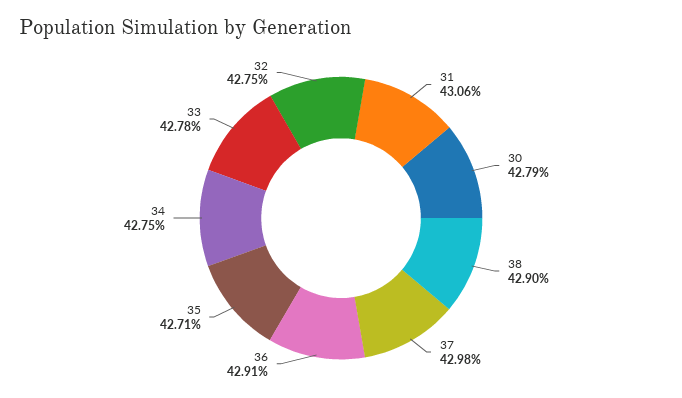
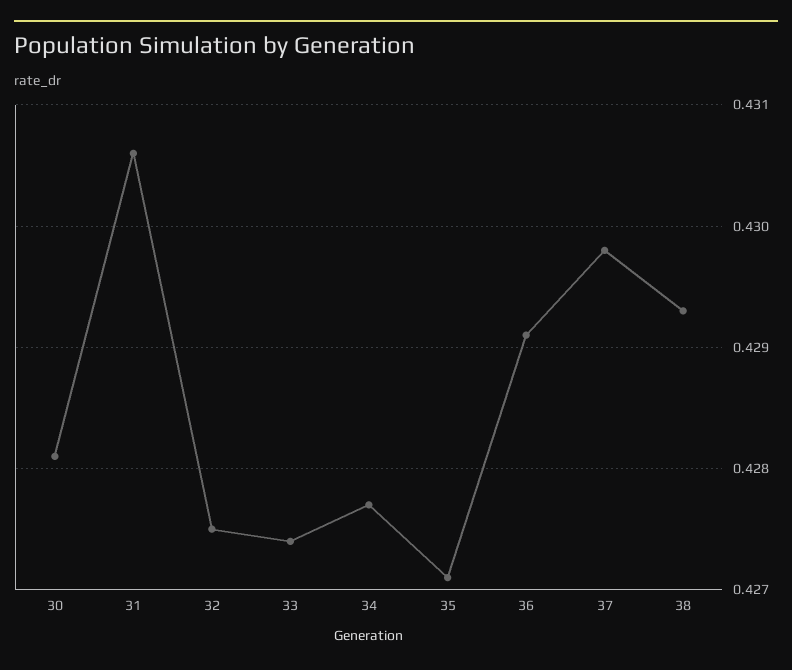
30: 0.4279 -> 0.4281
38: 0.429 -> 0.4293
34: 0.4275 -> 0.4277
33: 0.4278 -> 0.4274

